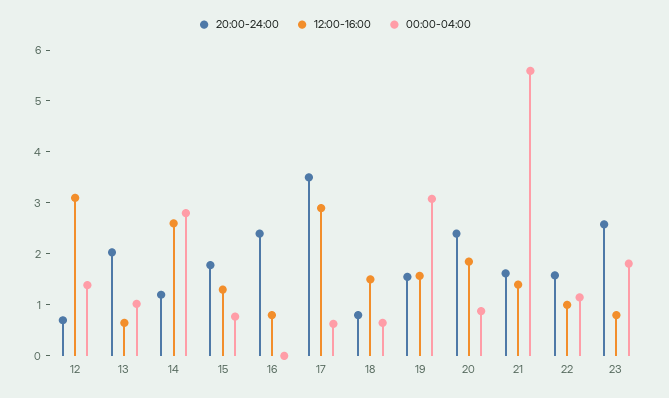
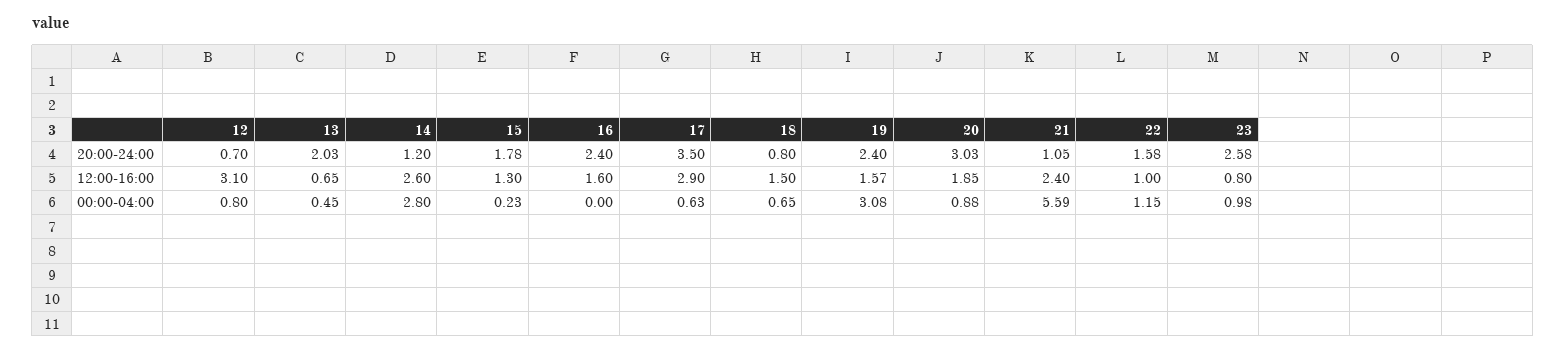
00:00-04:00, 12: 1.4 -> 0.8
00:00-04:00, 13: 1 -> 0.45
00:00-04:00, 15: 0.8 -> 0.23
12:00-16:00, 16: 0.8 -> 1.6
20:00-24:00, 19: 1.6 -> 2.4
20:00-24:00, 20: 2.4 -> 3.03
20:00-24:00, 21: 1.6 -> 1.05
12:00-16:00, 21: 1.4 -> 2.4
00:00-04:00, 23: 1.8 -> 0.98

